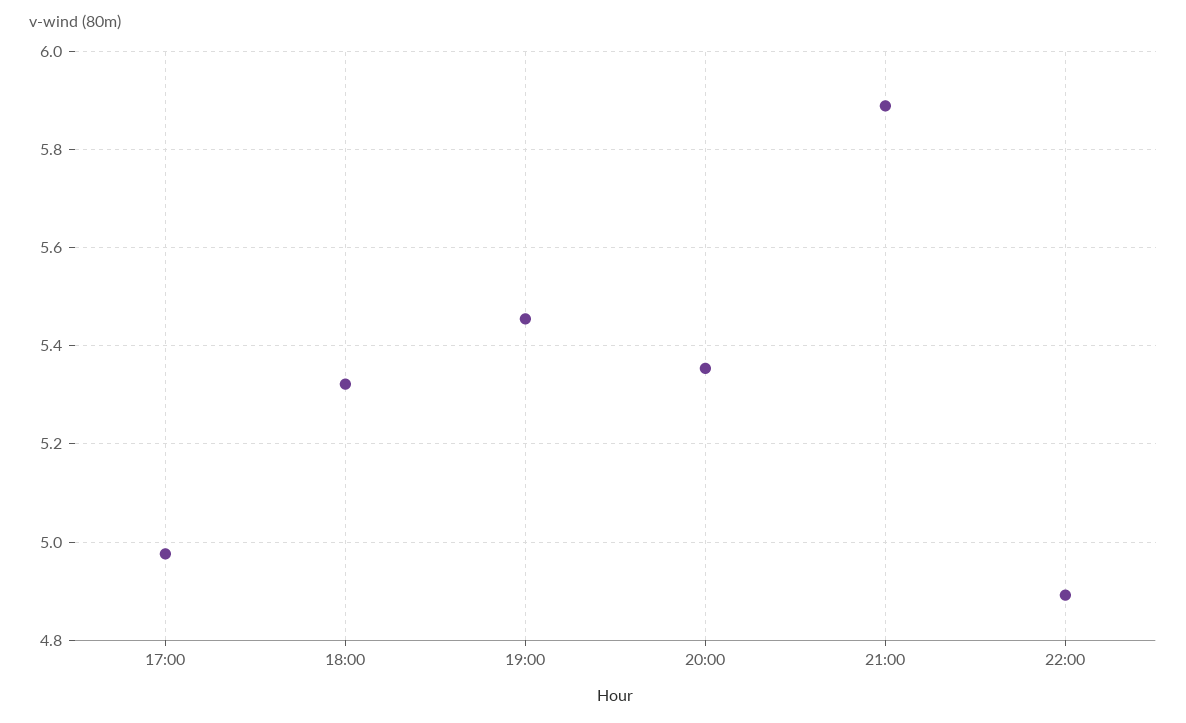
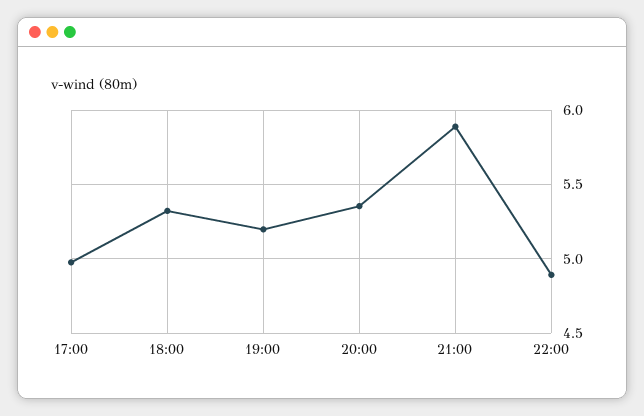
19:00: 5.46 -> 5.2

